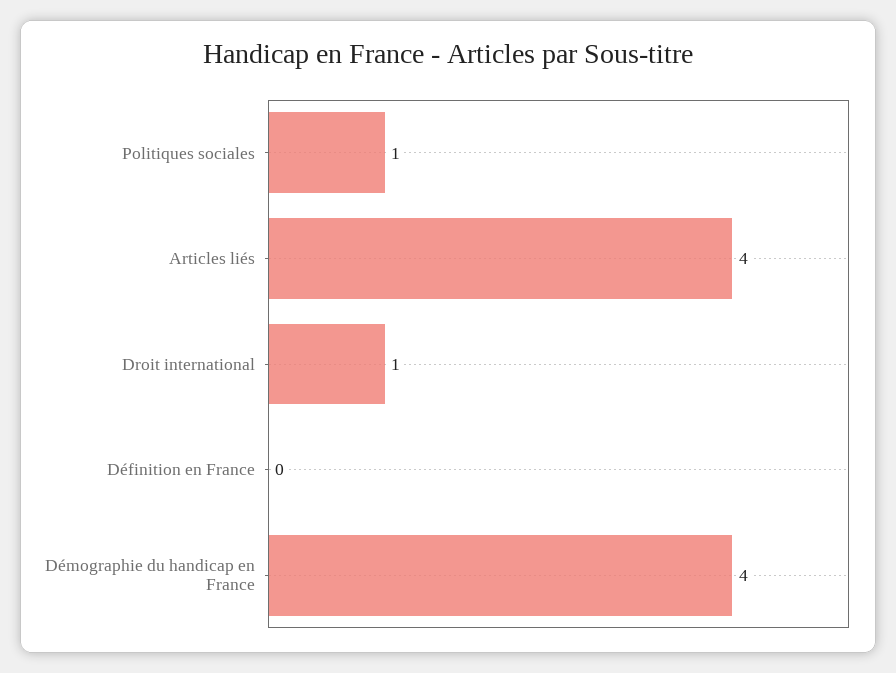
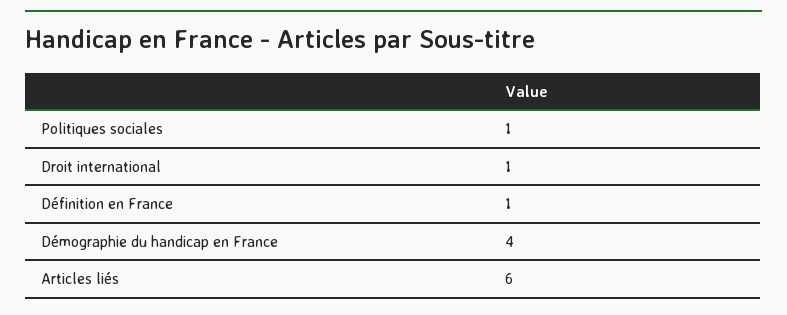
Articles liés: 4 -> 6
Définition en France: 0 -> 1

